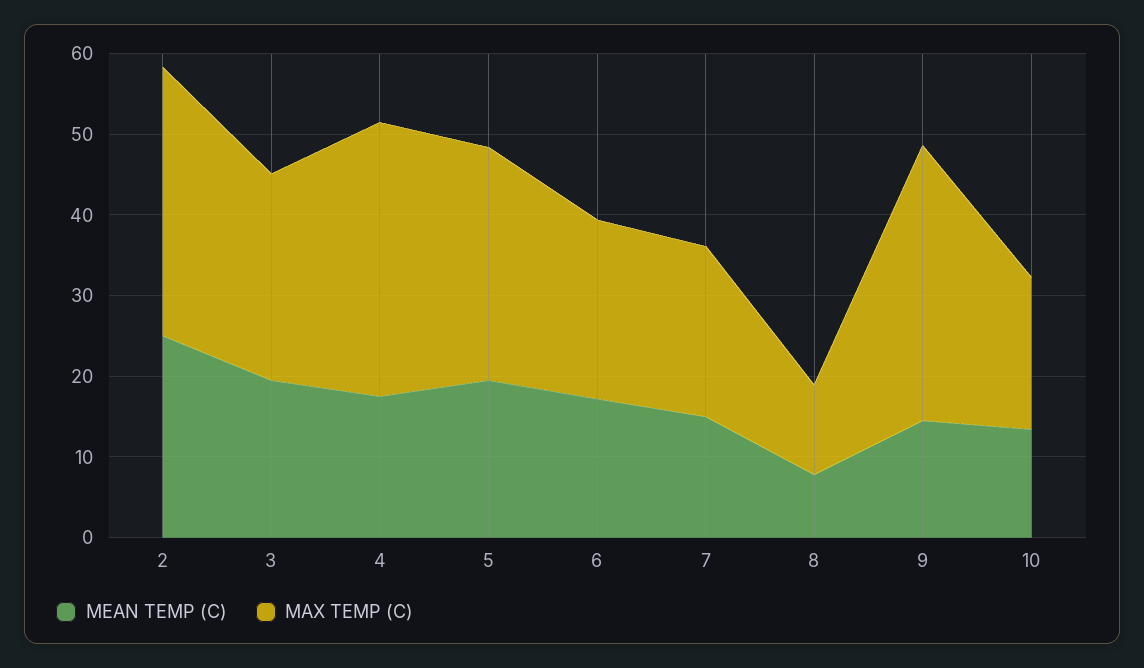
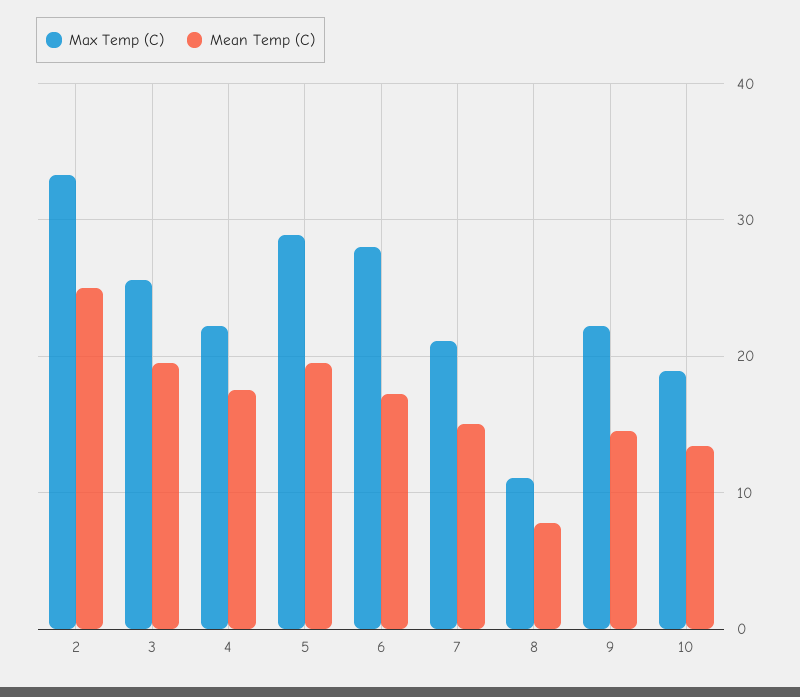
MAX TEMP (C), 4: 34 -> 22
MAX TEMP (C), 6: 22 -> 28
MAX TEMP (C), 9: 34 -> 22

